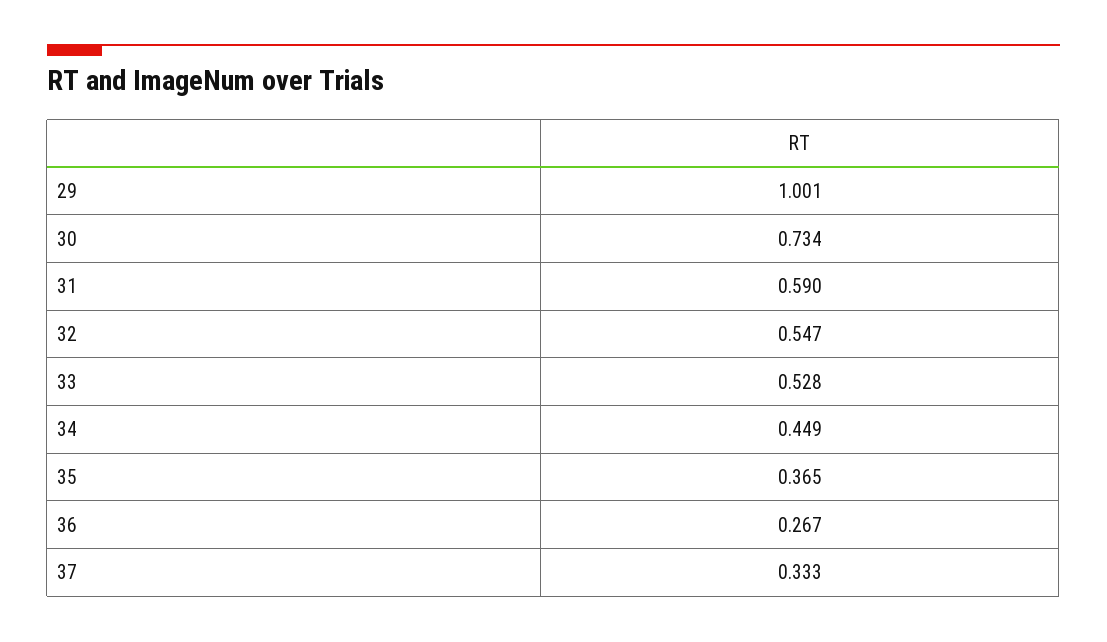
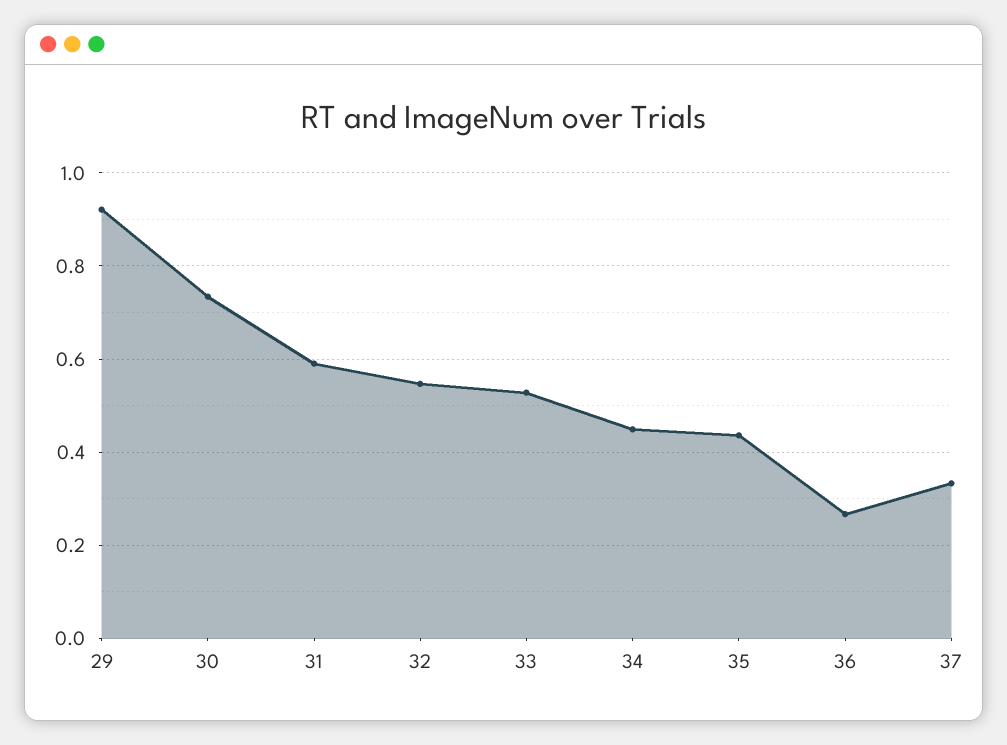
29: 1.001 -> 0.92
35: 0.365 -> 0.44

